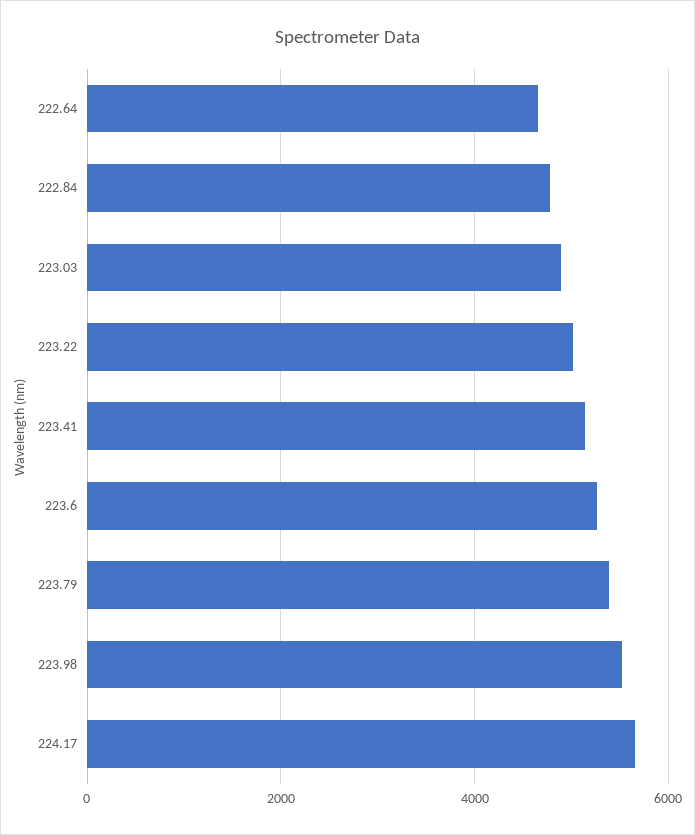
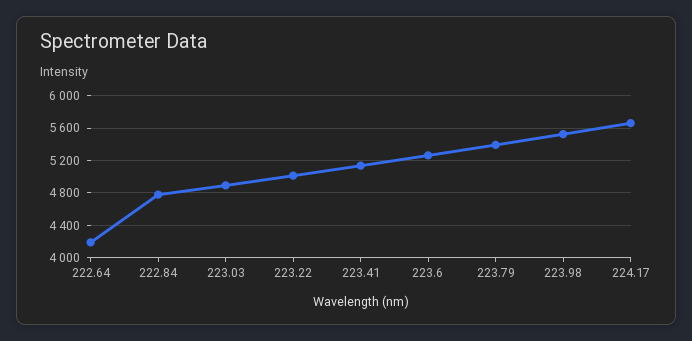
222.64: 4600 -> 4200

